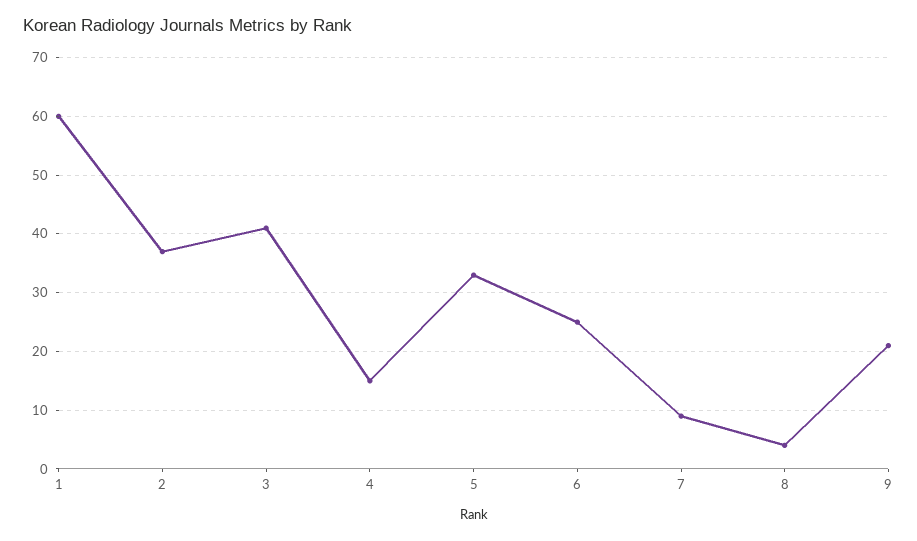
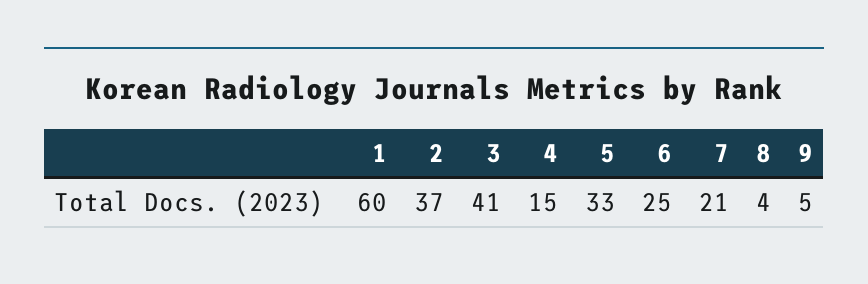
7: 10 -> 21
9: 20 -> 5

